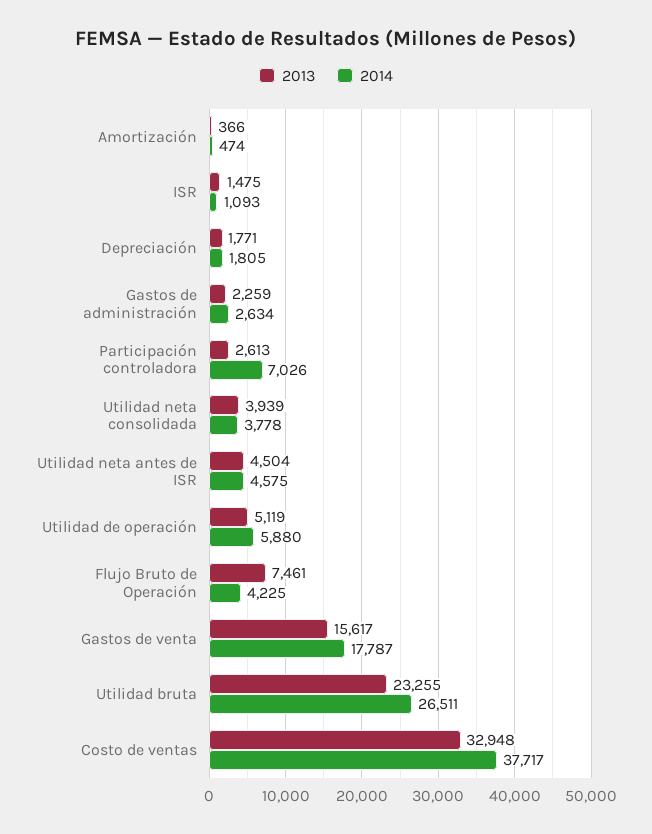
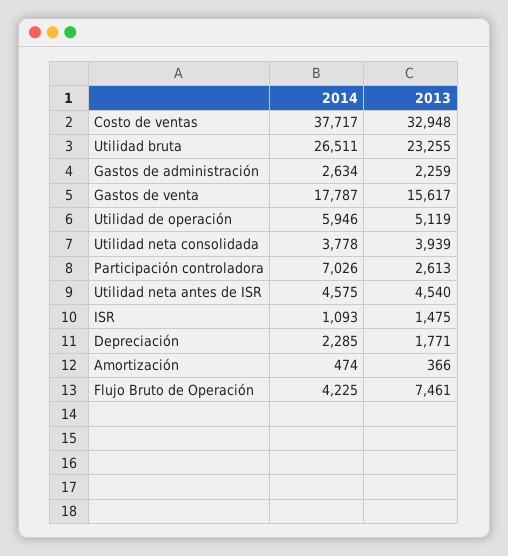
2014, Depreciación: 1805 -> 2285
2013, Utilidad neta antes de ISR: 4504 -> 4540
2014, Utilidad de operación: 5880 -> 5946

